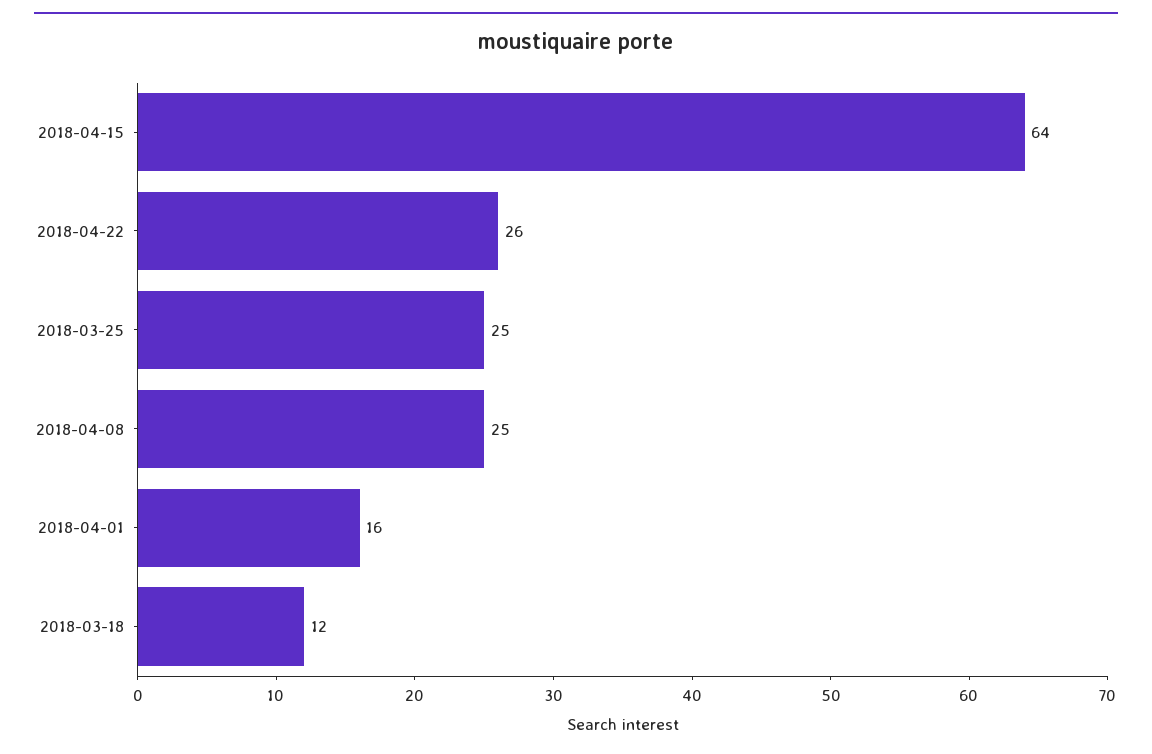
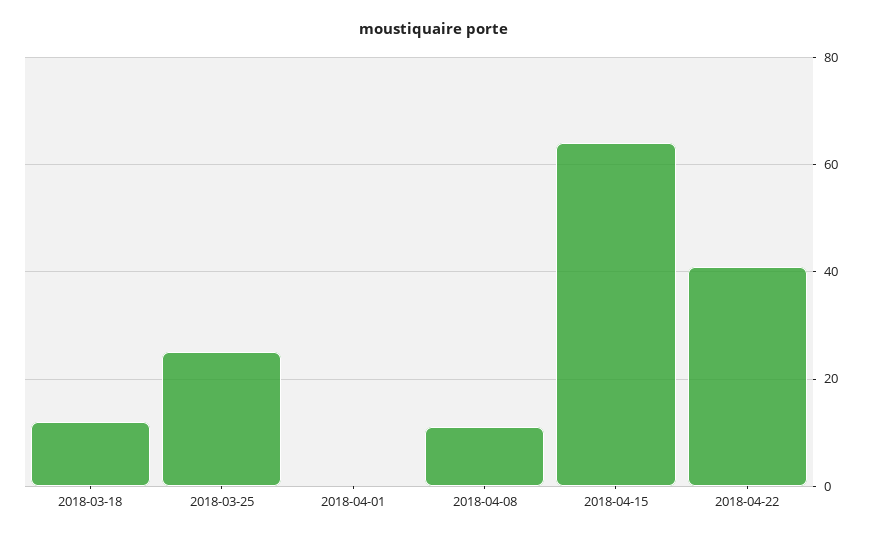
2018-04-22: 26 -> 40
2018-04-08: 25 -> 10
2018-04-01: 16 -> 0

